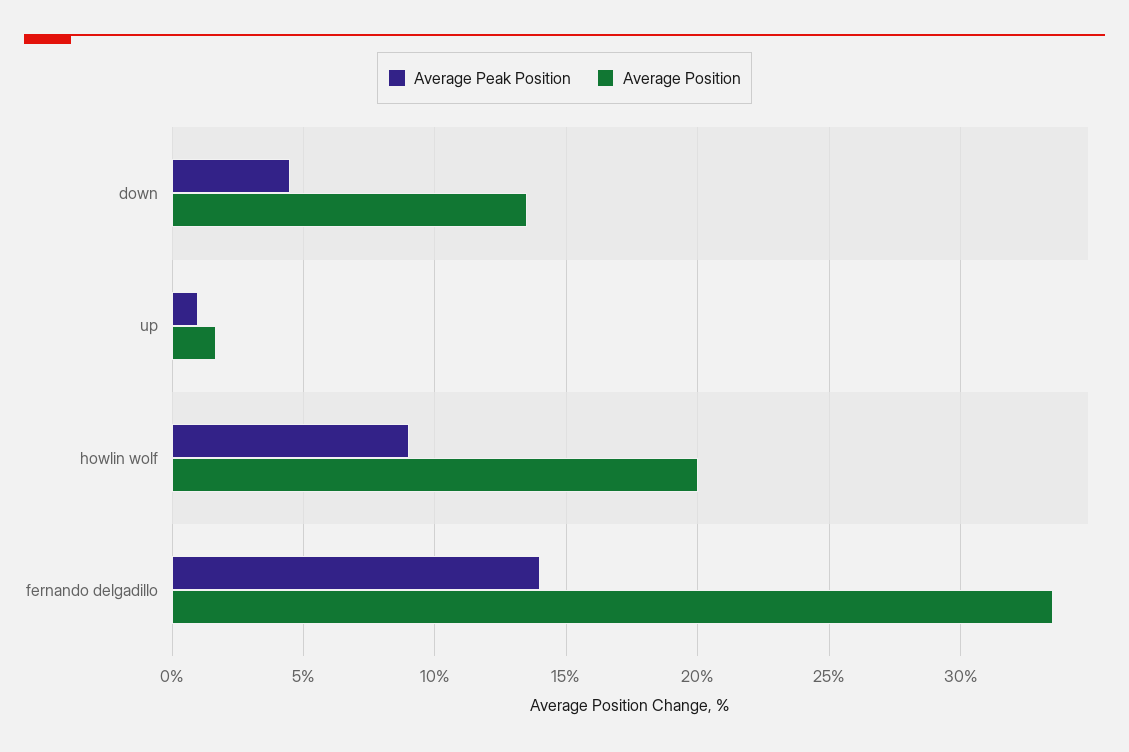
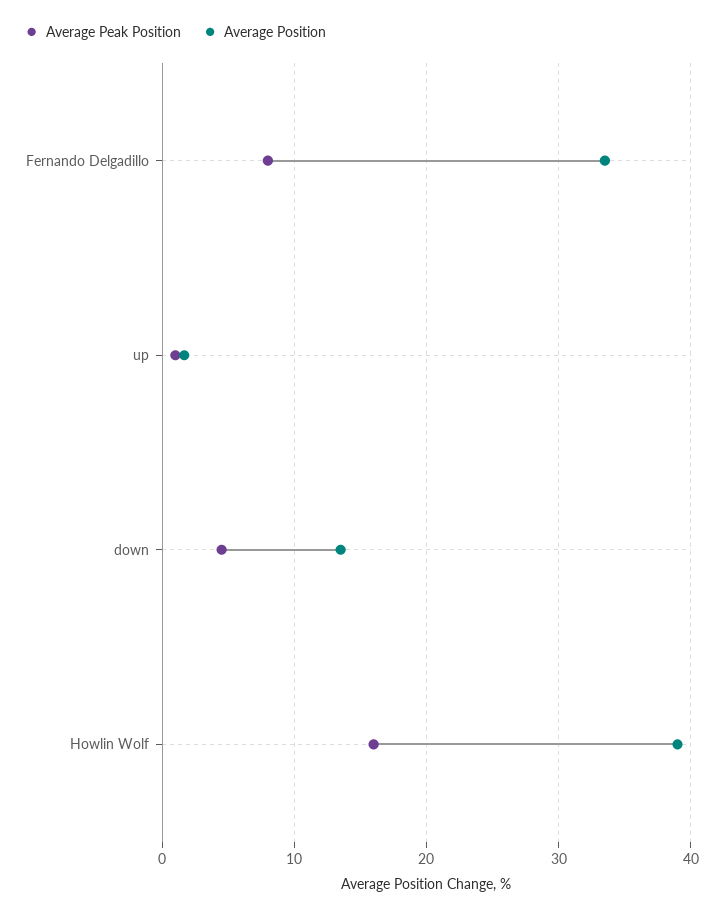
Average Peak Position, howlin wolf: 9 -> 16
Average Position, howlin wolf: 20 -> 39
Average Peak Position, fernando delgadillo: 14 -> 8

